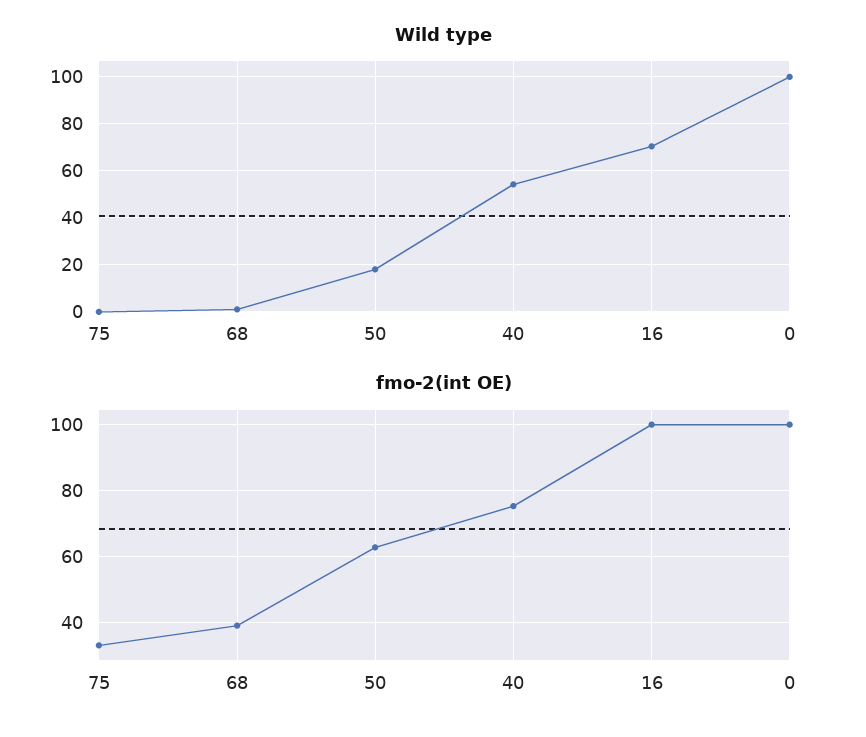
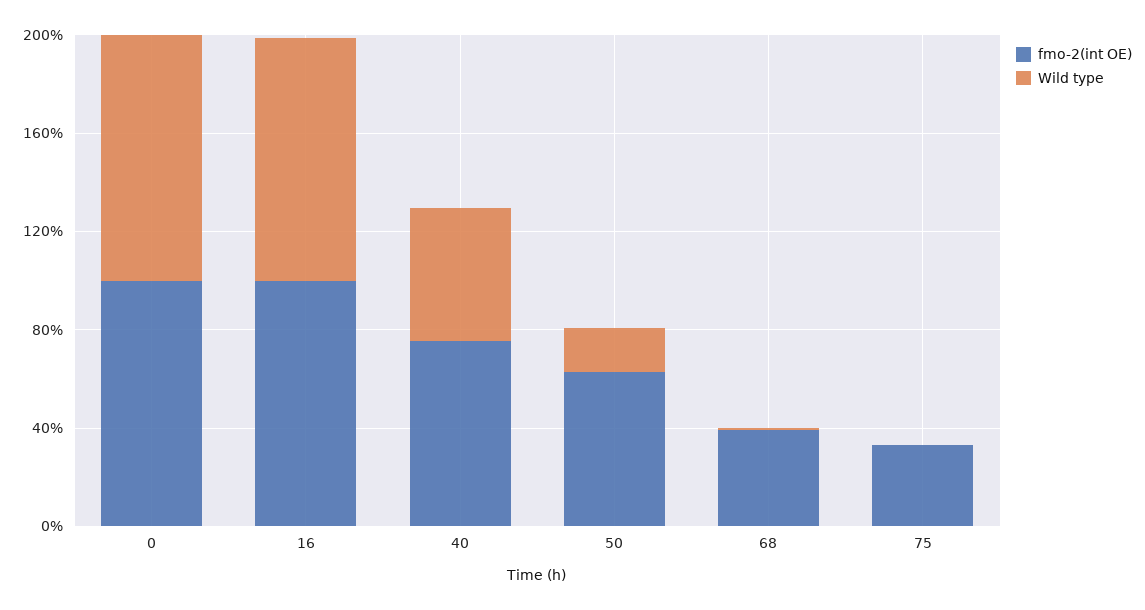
Wild type, 16: 70 -> 100

